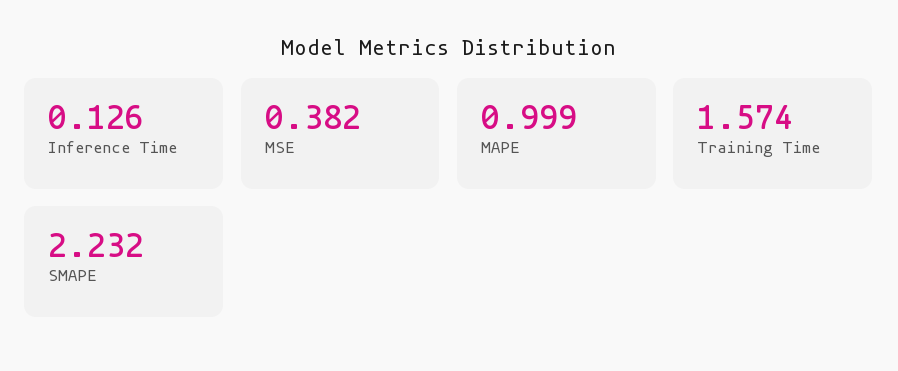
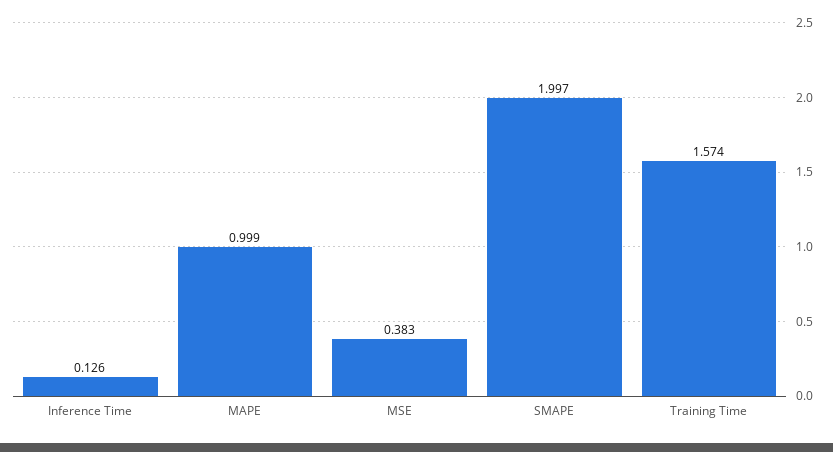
MSE: 0.382 -> 0.383
SMAPE: 2.232 -> 1.997

